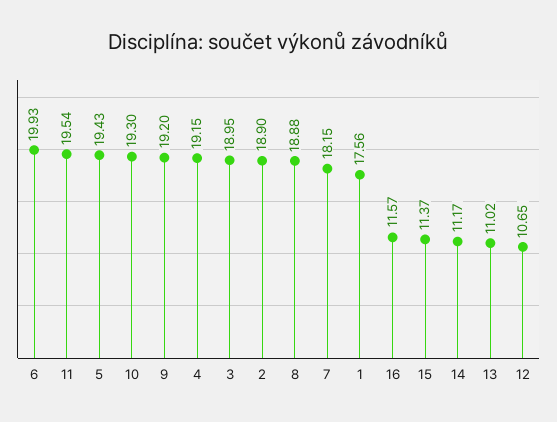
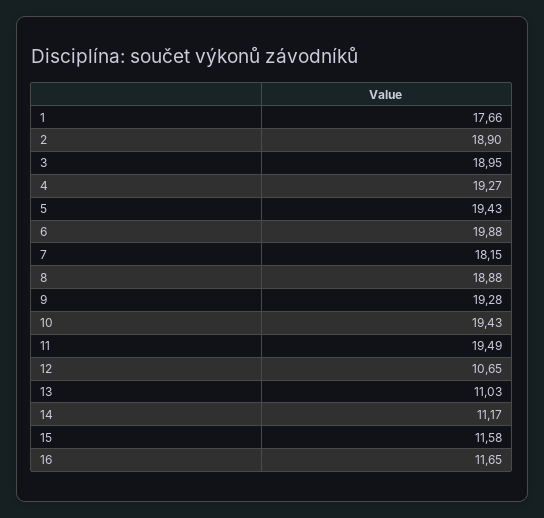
6: 19.93 -> 19.88
11: 19.54 -> 19.49
10: 19.3 -> 19.43
9: 19.2 -> 19.28
4: 19.15 -> 19.27
1: 17.56 -> 17.66
16: 11.57 -> 11.65
15: 11.37 -> 11.58
13: 11.02 -> 11.03

